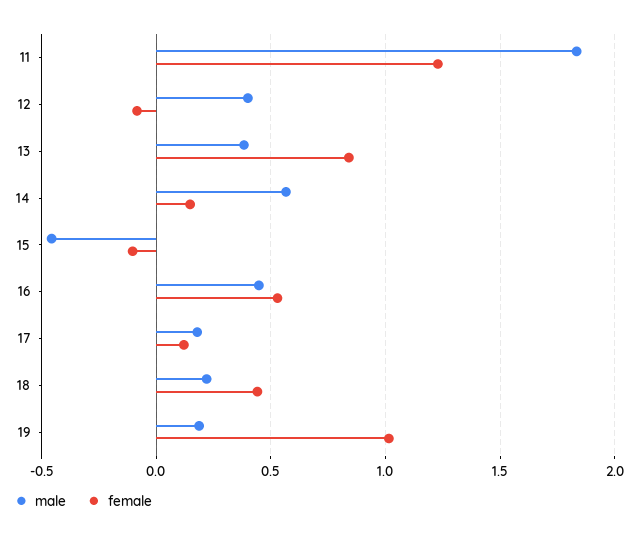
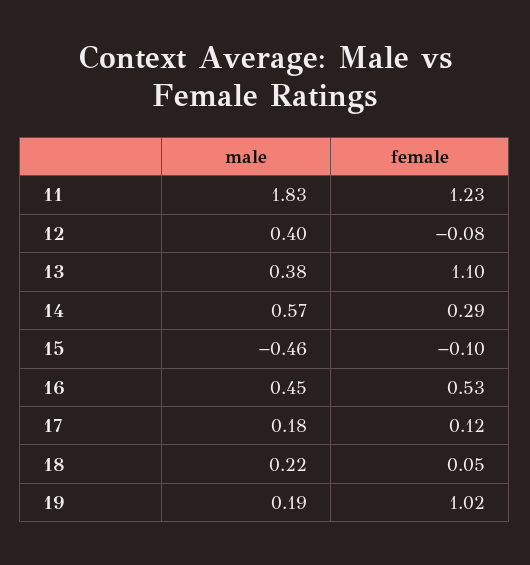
female, 13: 0.85 -> 1.1
female, 14: 0.15 -> 0.29
female, 18: 0.45 -> 0.05

